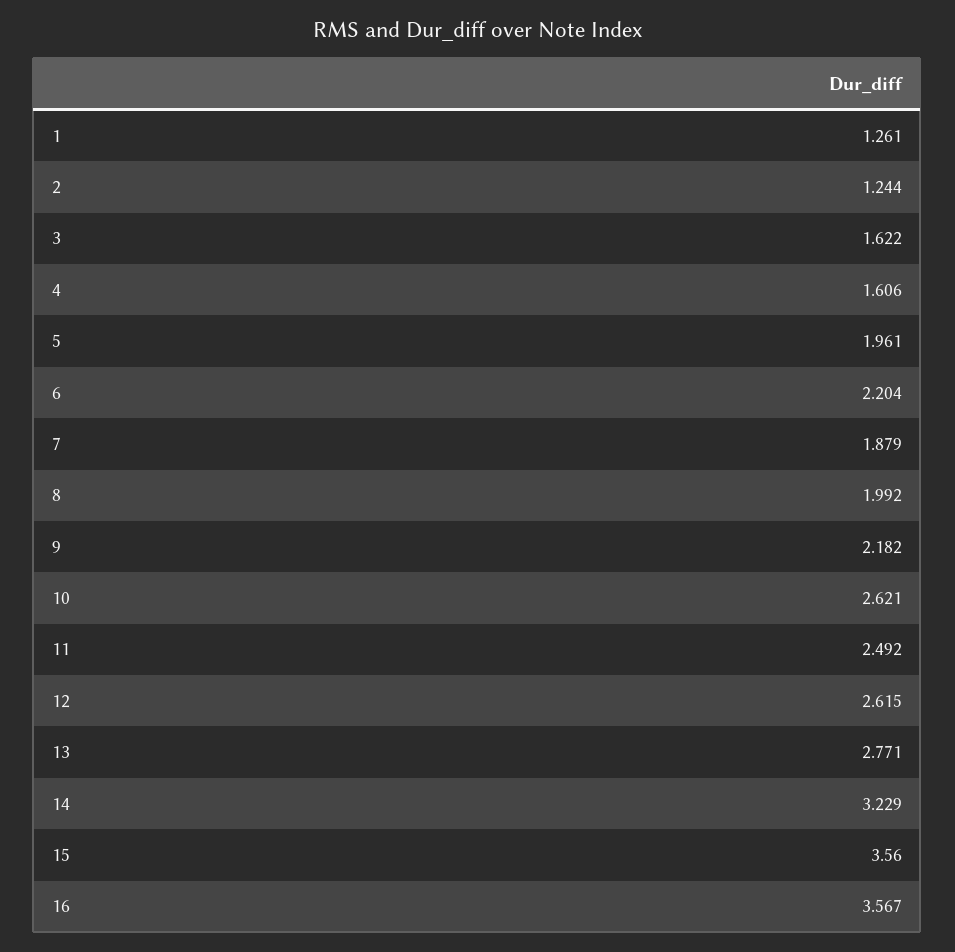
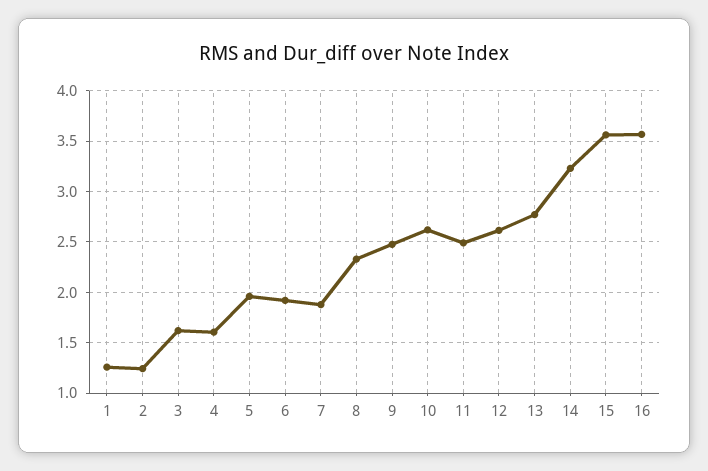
6: 2.204 -> 1.9
8: 1.992 -> 2.3
9: 2.182 -> 2.5

